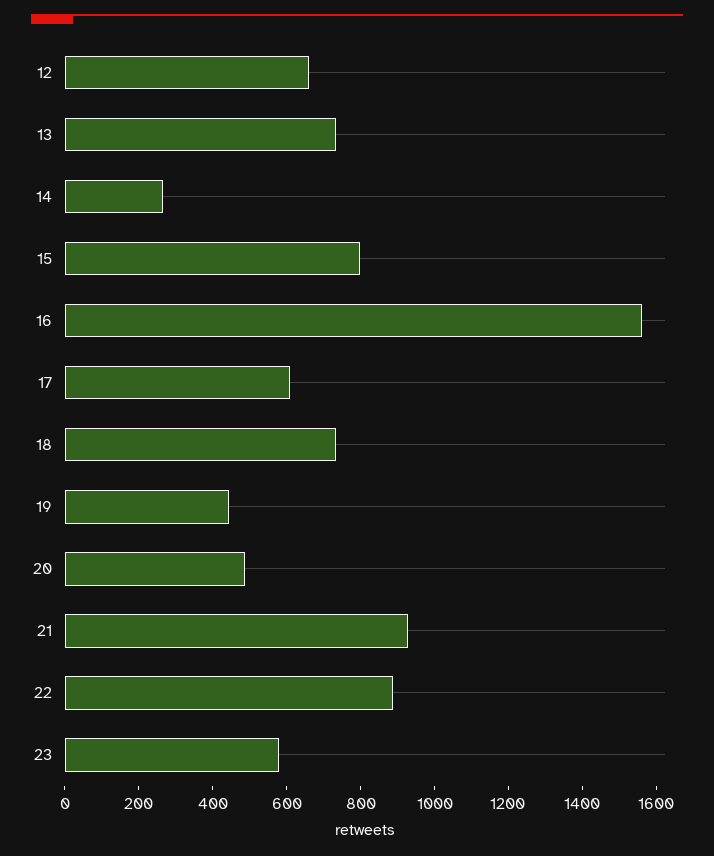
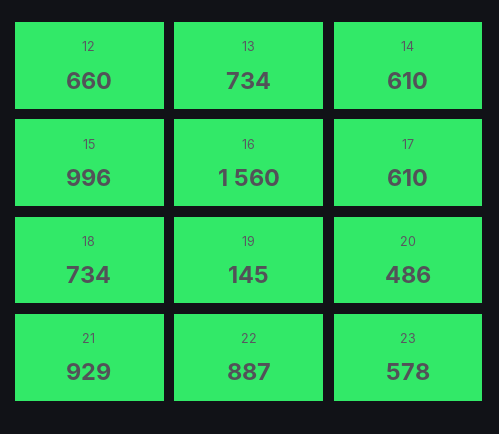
14: 250 -> 610
15: 800 -> 996
19: 450 -> 145

